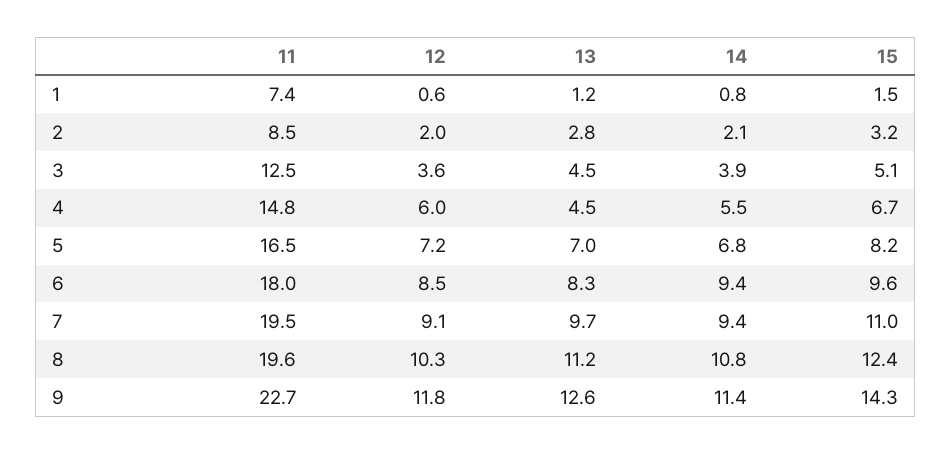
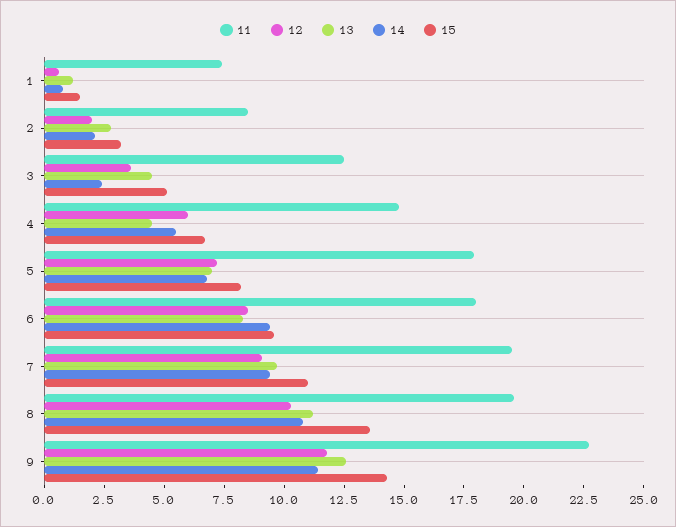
14, 3: 3.9 -> 2.5
11, 5: 16.5 -> 18
15, 8: 12.4 -> 13.5

